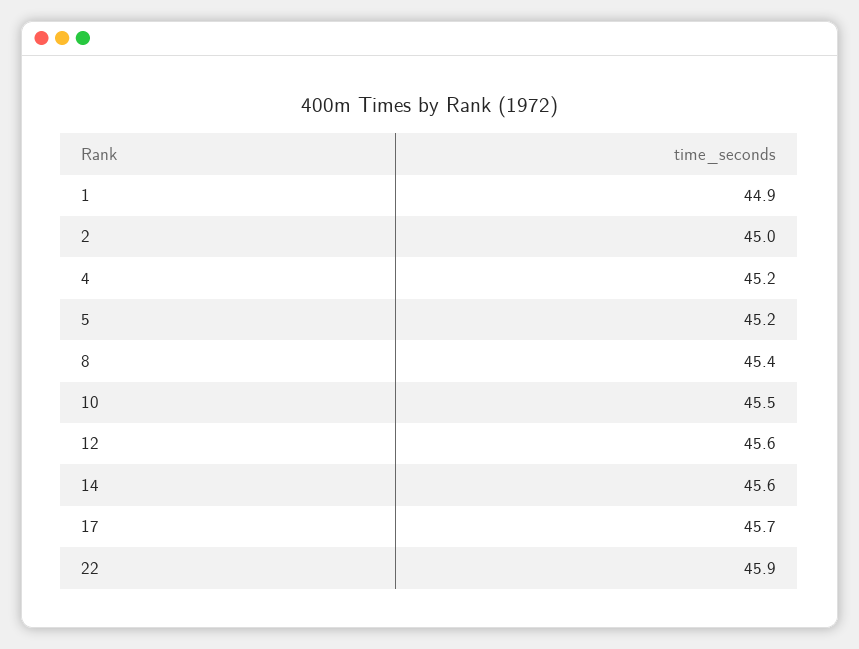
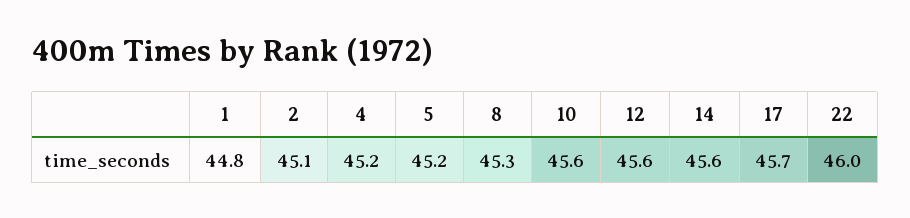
1: 44.9 -> 44.8
2: 45 -> 45.1
8: 45.4 -> 45.3
10: 45.5 -> 45.6
22: 45.9 -> 46

